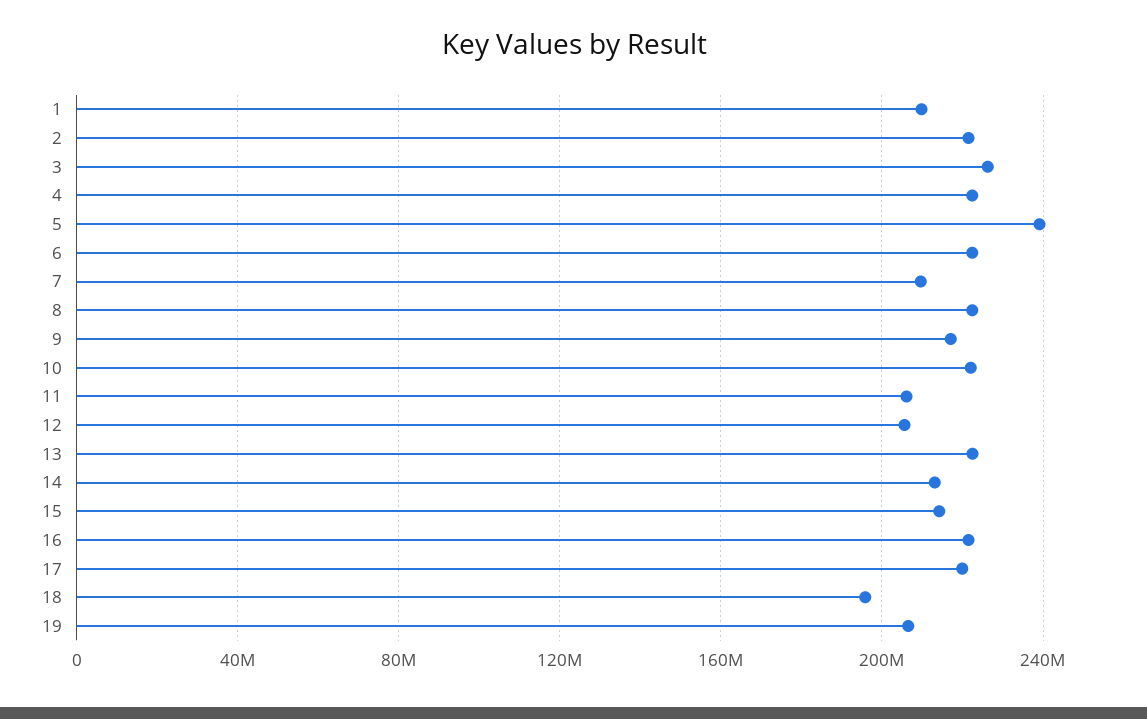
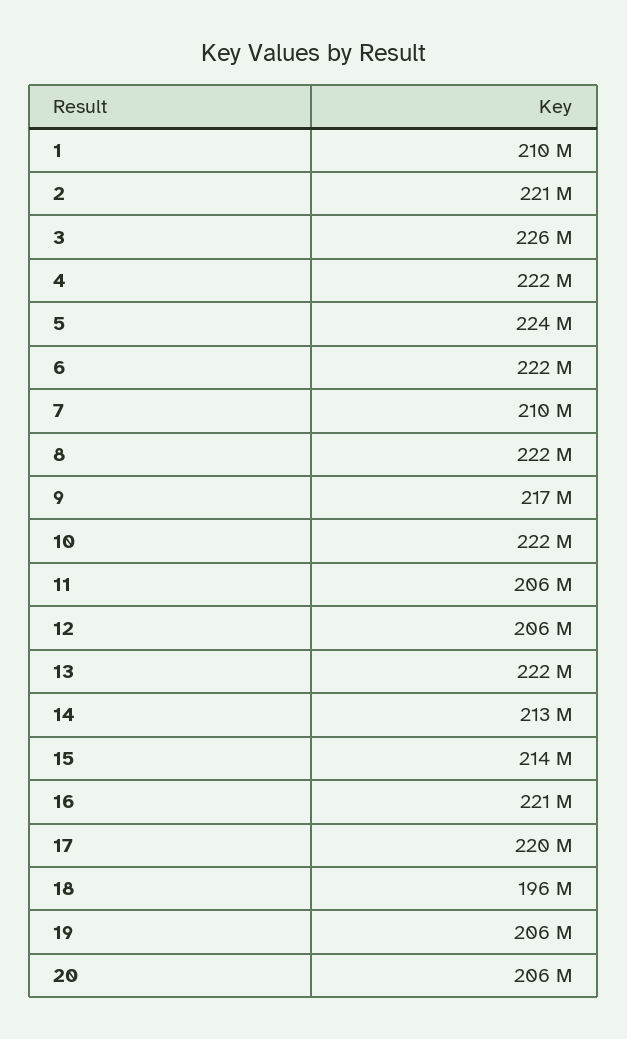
5: 240000000 -> 224000000
20: none -> 206000000

